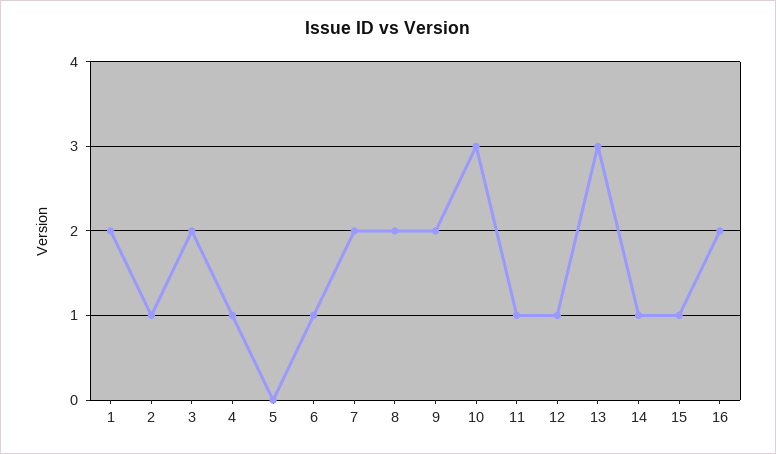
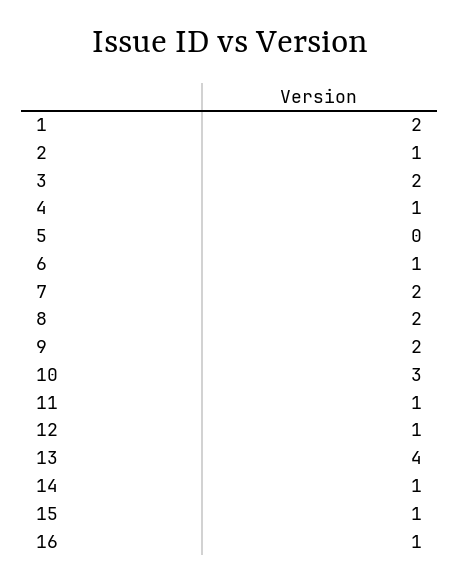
13: 3 -> 4
16: 2 -> 1

